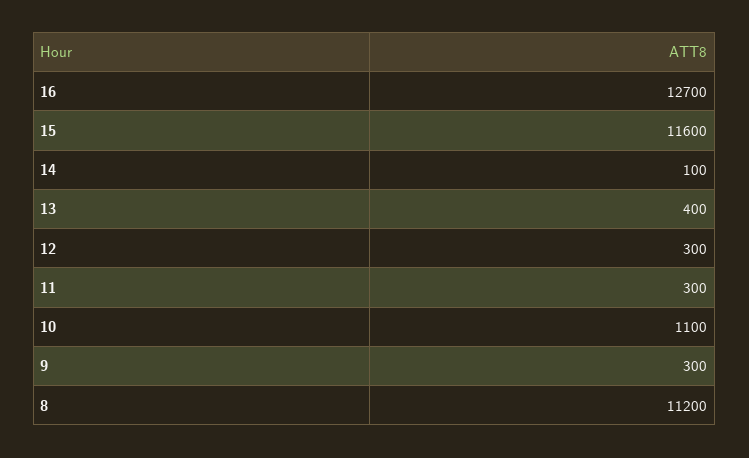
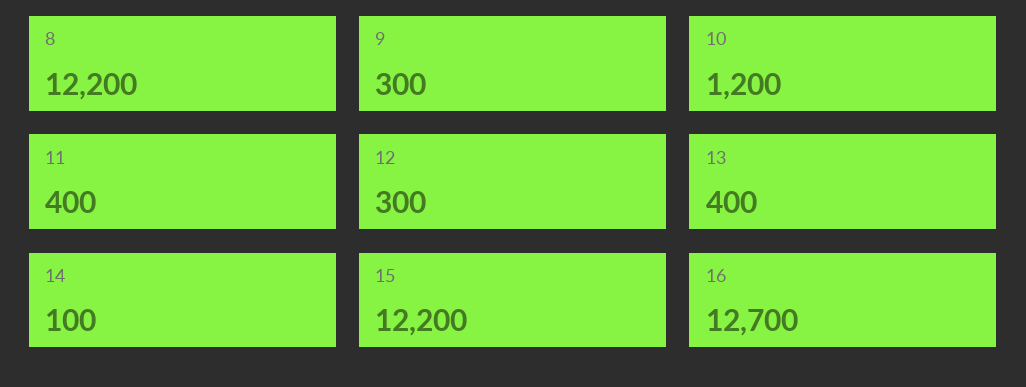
15: 11600 -> 12200
11: 300 -> 400
10: 1100 -> 1200
8: 11200 -> 12200

